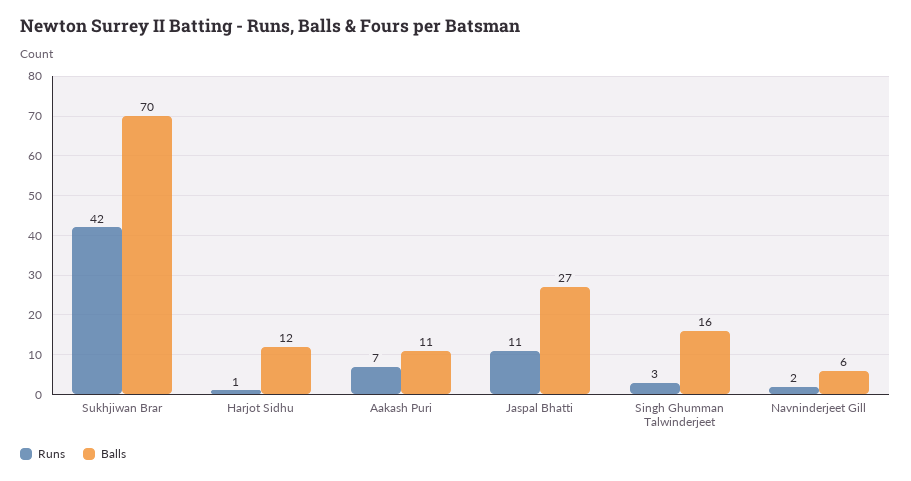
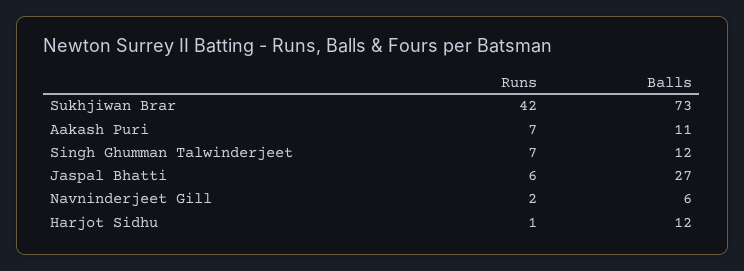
Balls, Sukhjiwan Brar: 70 -> 73
Runs, Jaspal Bhatti: 11 -> 6
Runs, Singh Ghumman Talwinderjeet: 3 -> 7
Balls, Singh Ghumman Talwinderjeet: 16 -> 12

